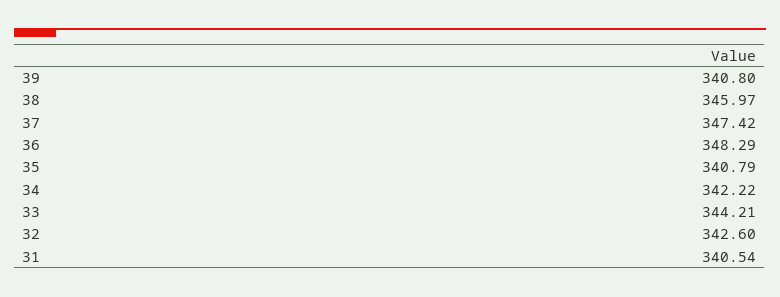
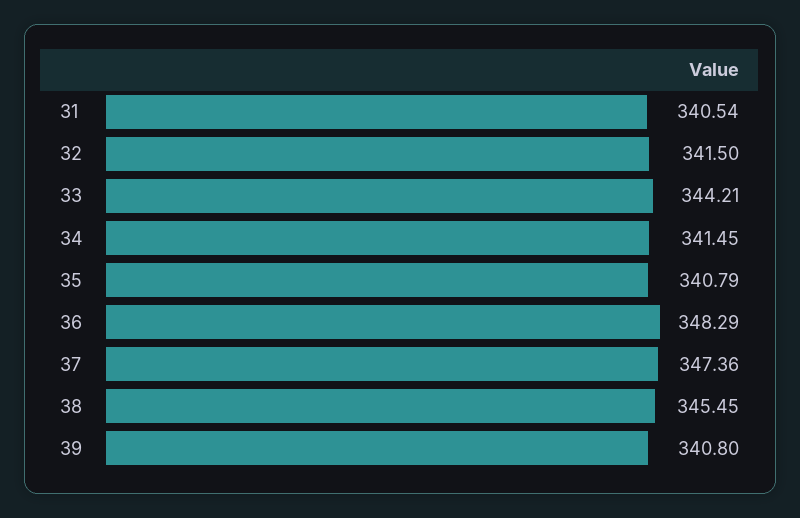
38: 345.97 -> 345.45
37: 347.42 -> 347.36
34: 342.22 -> 341.45
32: 342.6 -> 341.5

